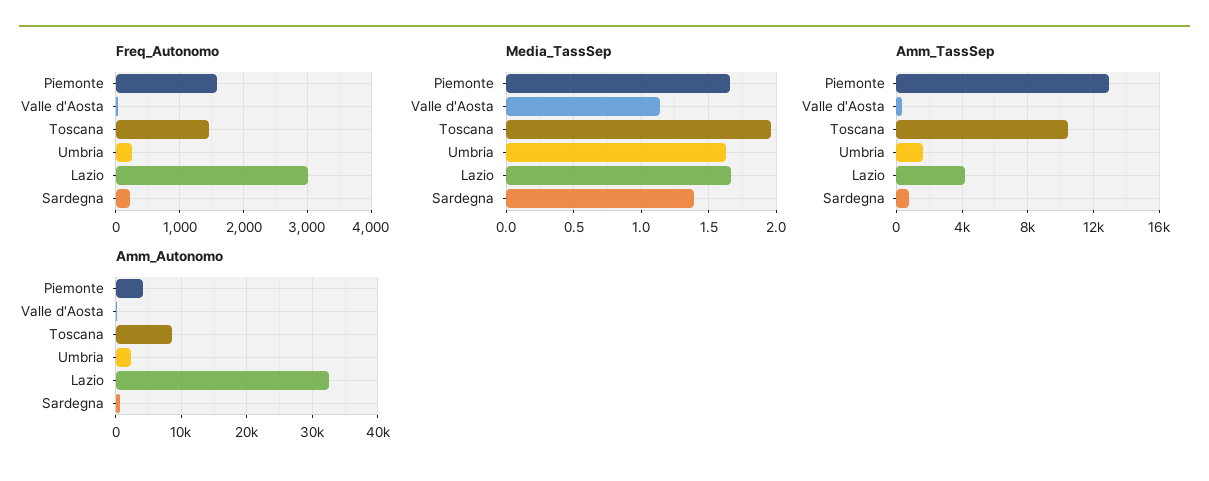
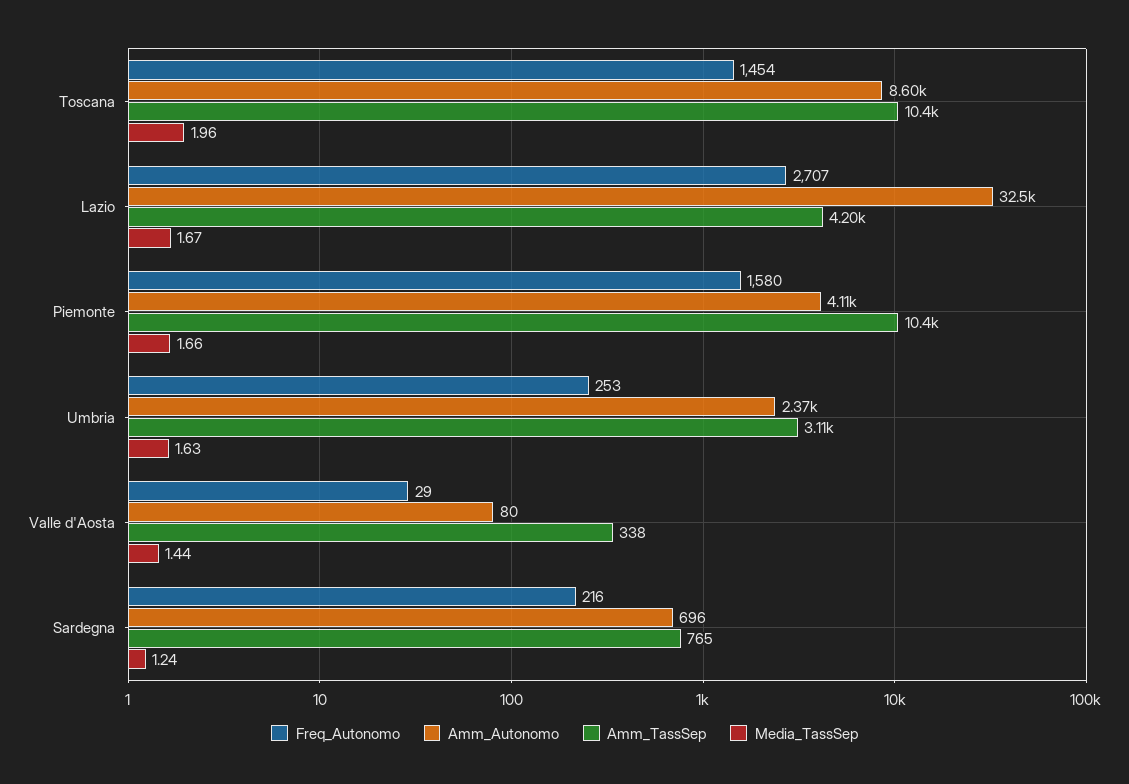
Freq_Autonomo, Lazio: 3000 -> 2707
Media_TassSep, Valle d'Aosta: 1.15 -> 1.44
Media_TassSep, Sardegna: 1.4 -> 1.24
Amm_TassSep, Piemonte: 13000 -> 10400
Amm_TassSep, Umbria: 1500 -> 3110

